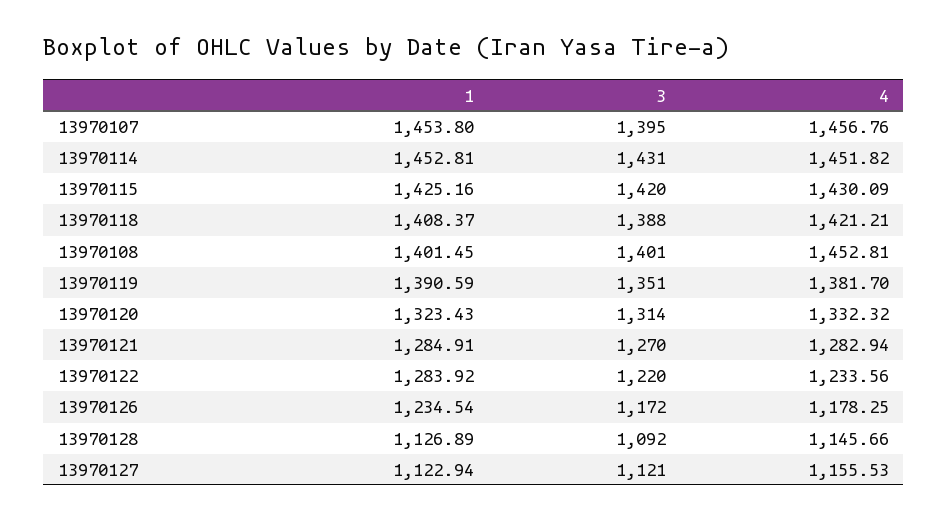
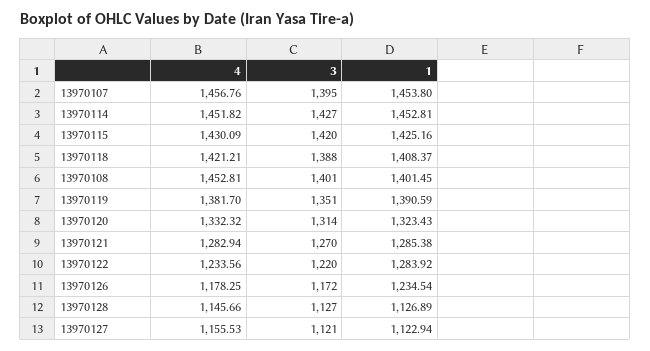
3, 13970114: 1431 -> 1427
1, 13970121: 1284.91 -> 1285.38
3, 13970128: 1092 -> 1127

